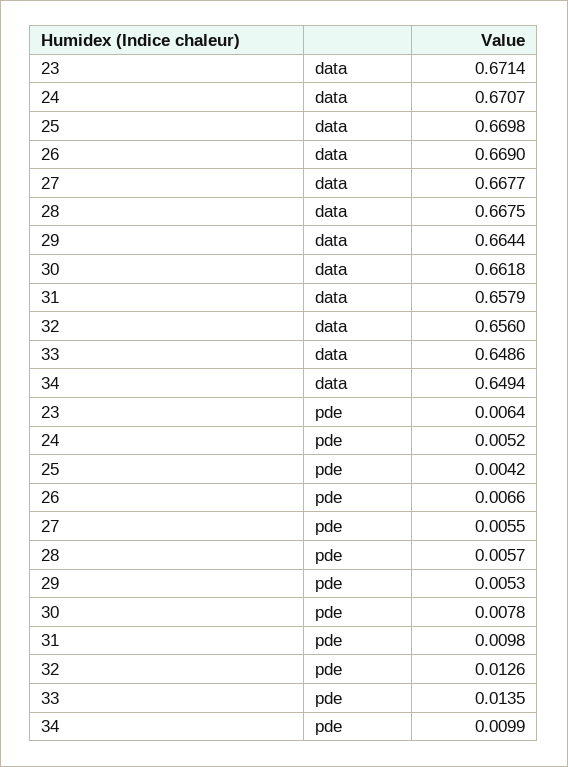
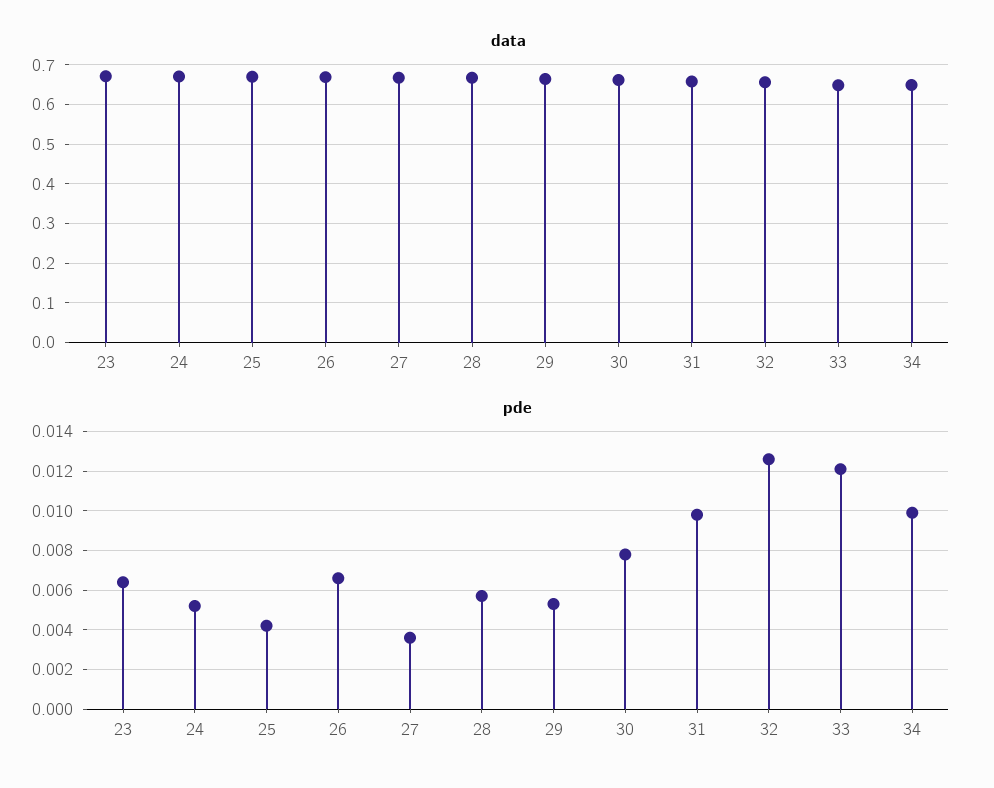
pde, 27: 0.0055 -> 0.0035
pde, 33: 0.0135 -> 0.012

